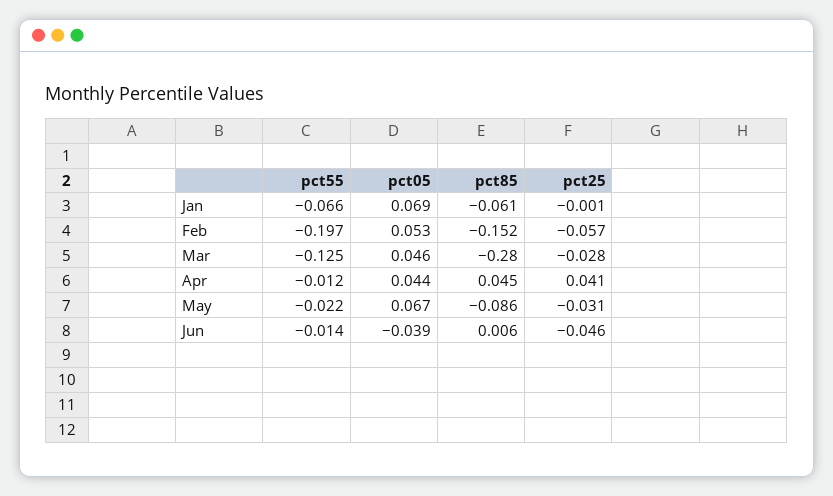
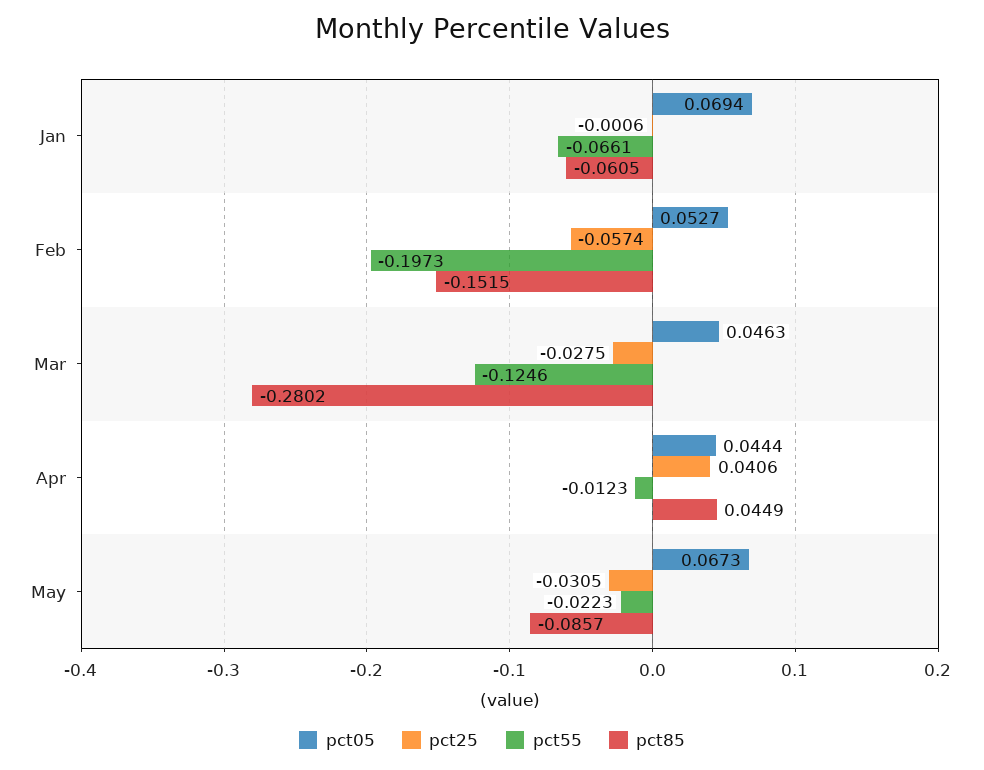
pct55, Jun: -0.014 -> none
pct05, Jun: -0.039 -> none
pct85, Jun: 0.006 -> none
pct25, Jun: -0.046 -> none

